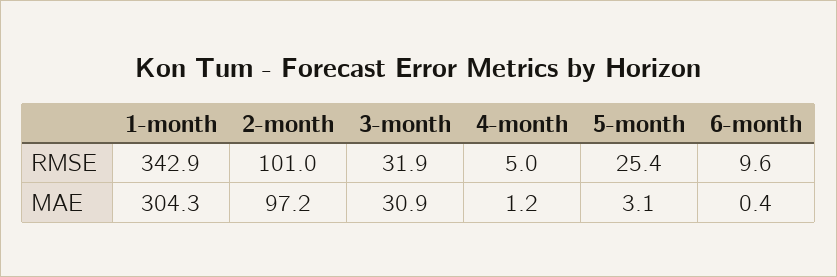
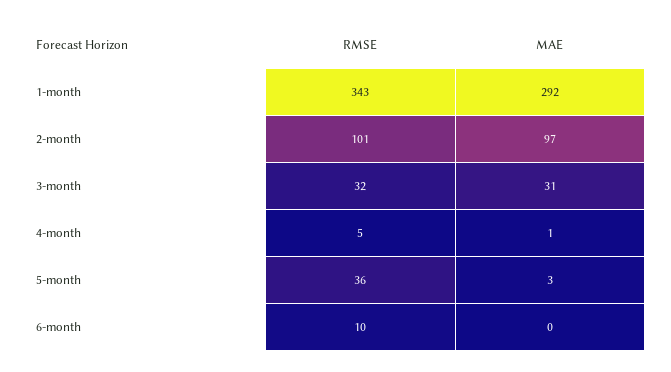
5-month, RMSE: 25.4 -> 36
1-month, MAE: 304.3 -> 292

